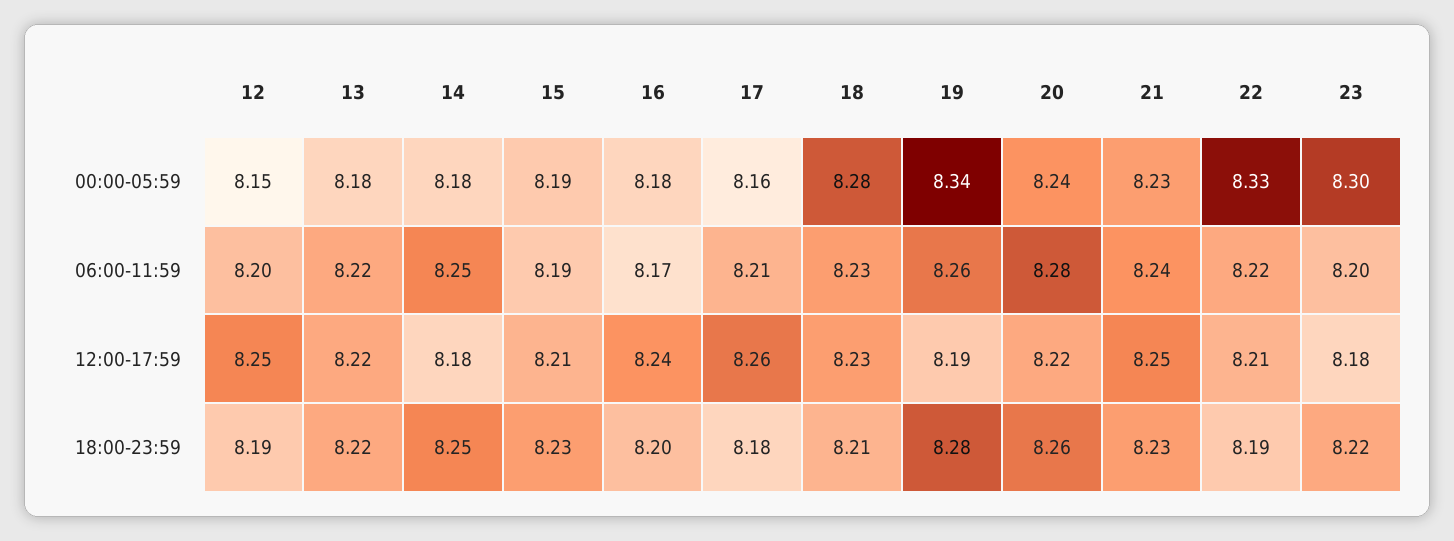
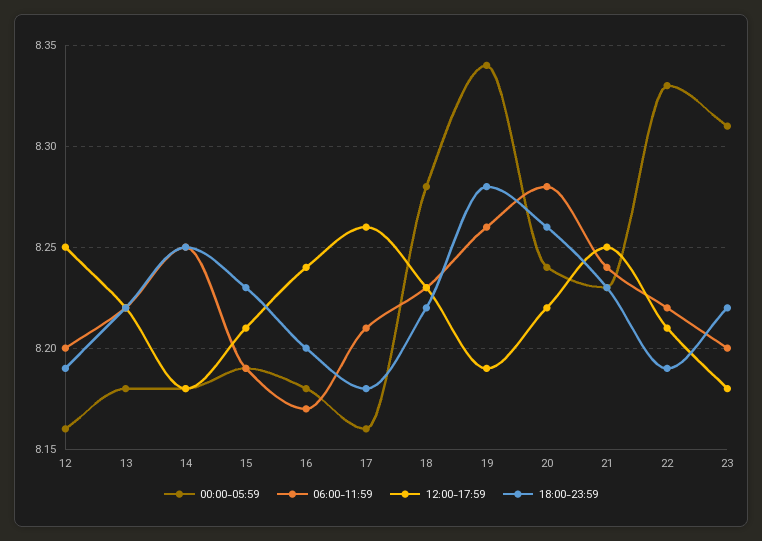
00:00-05:59, 12: 8.15 -> 8.16
00:00-05:59, 23: 8.3 -> 8.31
18:00-23:59, 18: 8.21 -> 8.22

